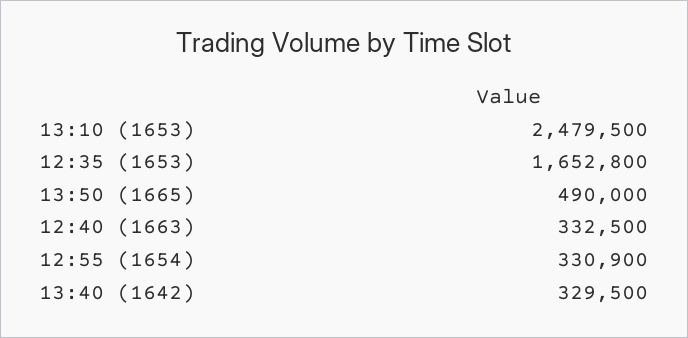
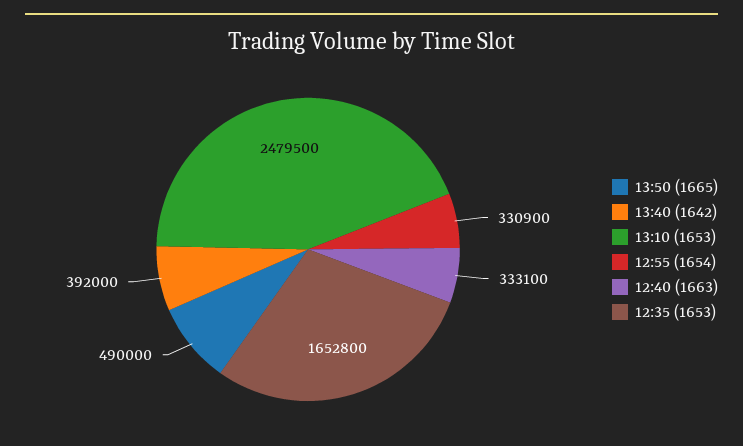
12:40 (1663): 332500 -> 333100
13:40 (1642): 329500 -> 392000

